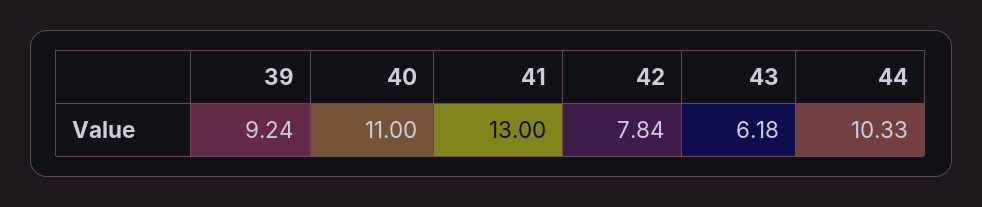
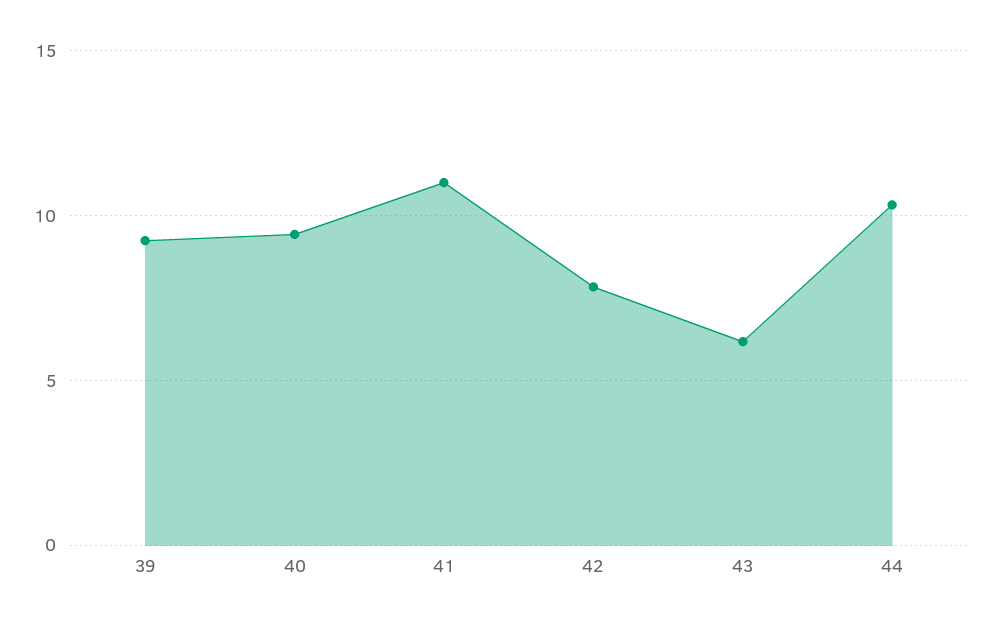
40: 11 -> 9.5
41: 13 -> 11

